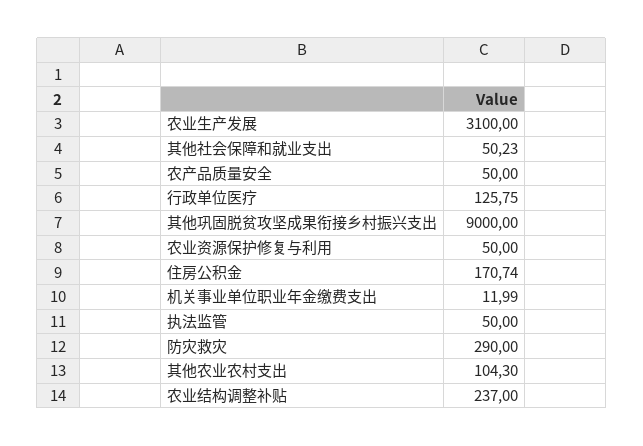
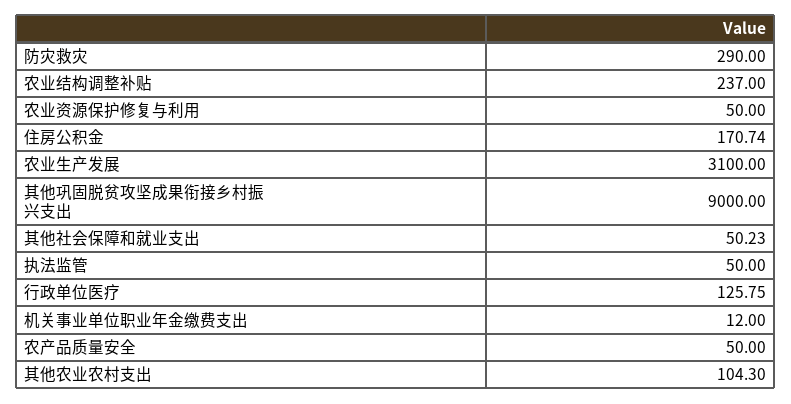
机关事业单位职业年金缴费支出: 11.99 -> 12

